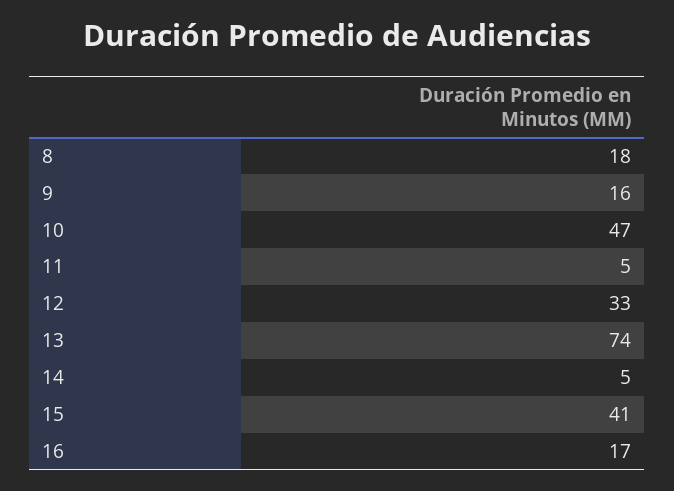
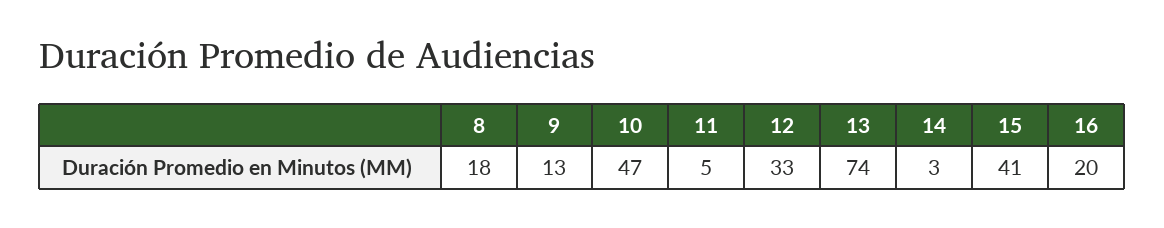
9: 16 -> 13
14: 5 -> 3
16: 17 -> 20

